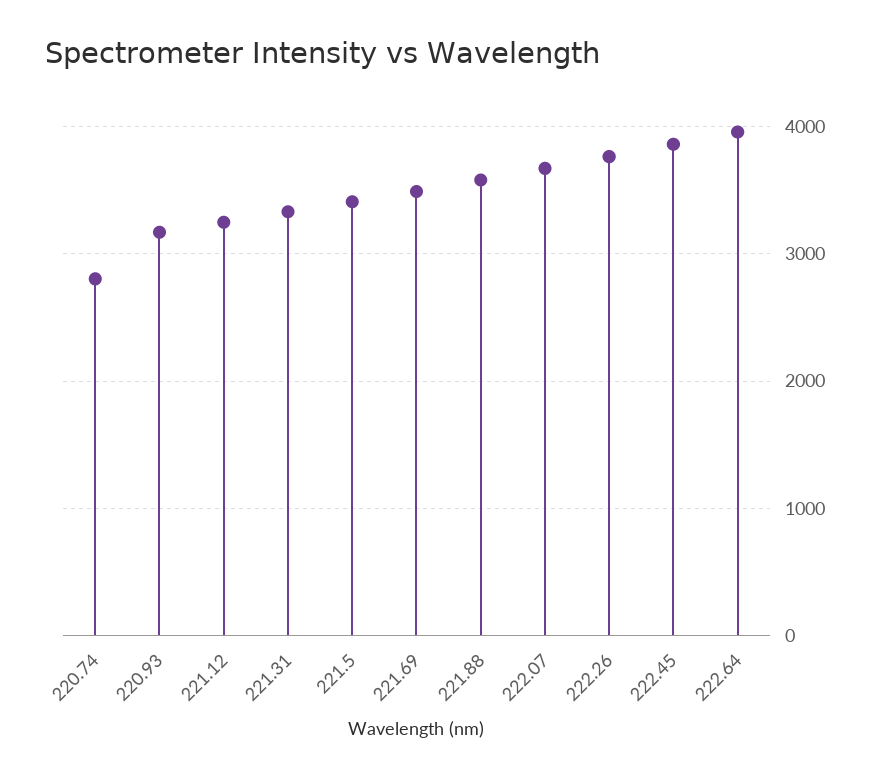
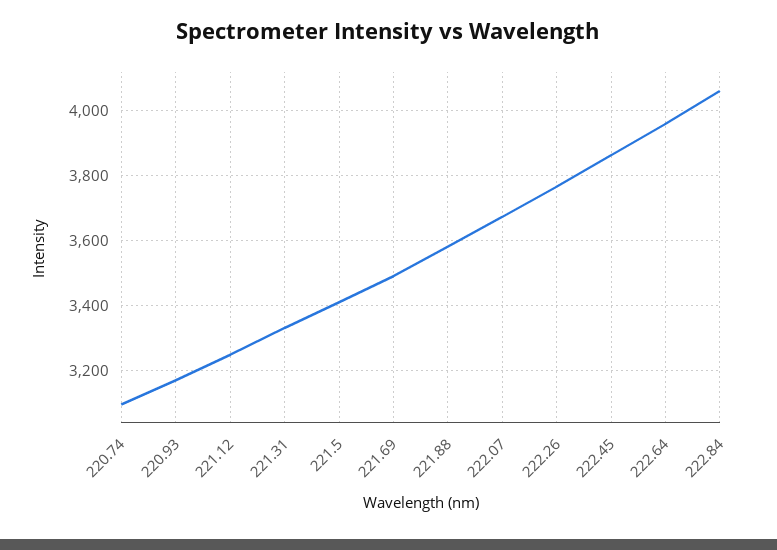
220.74: 2800 -> 3100
222.84: none -> 4060

